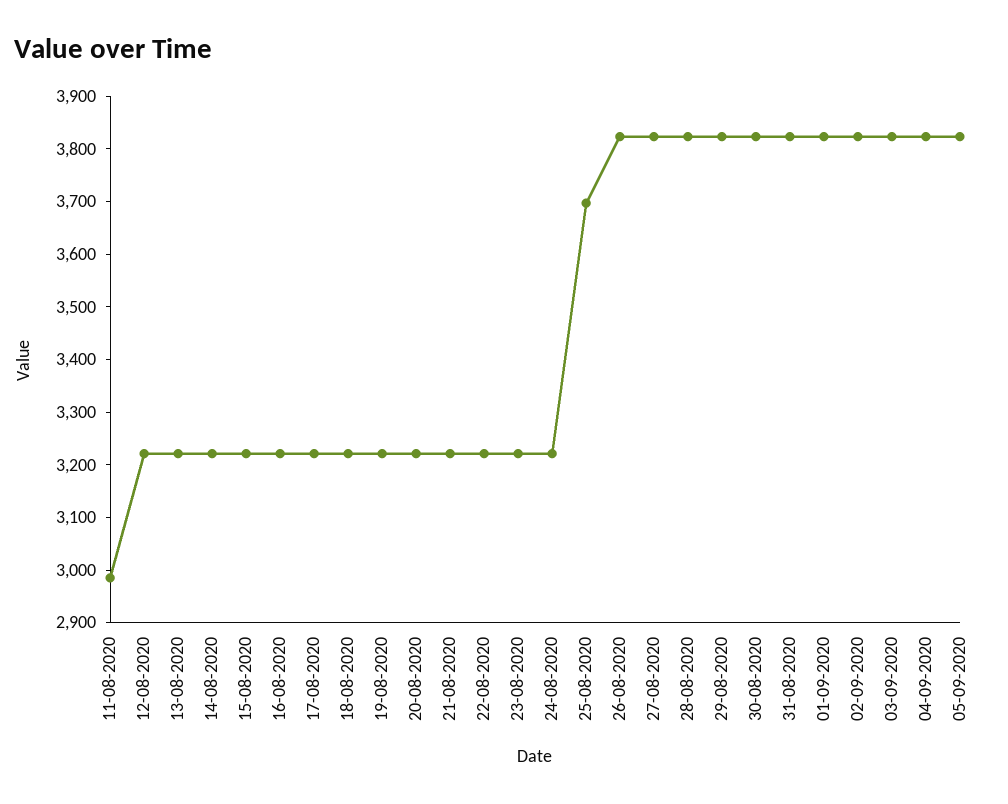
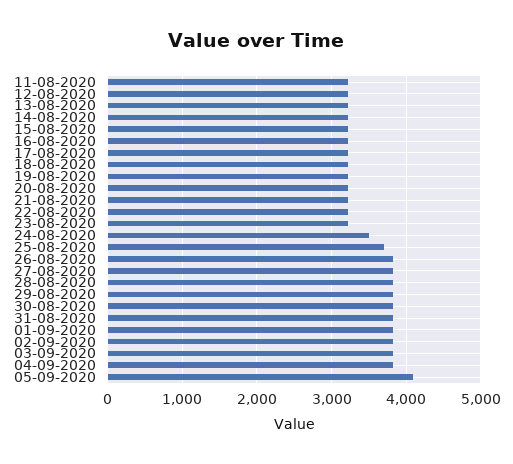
11-08-2020: 2980 -> 3200
24-08-2020: 3220 -> 3500
05-09-2020: 3820 -> 4100

